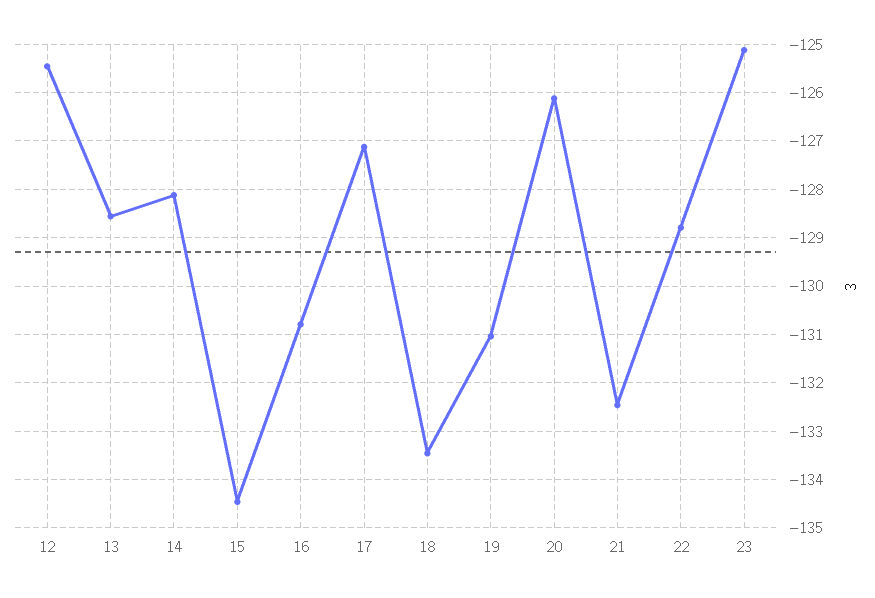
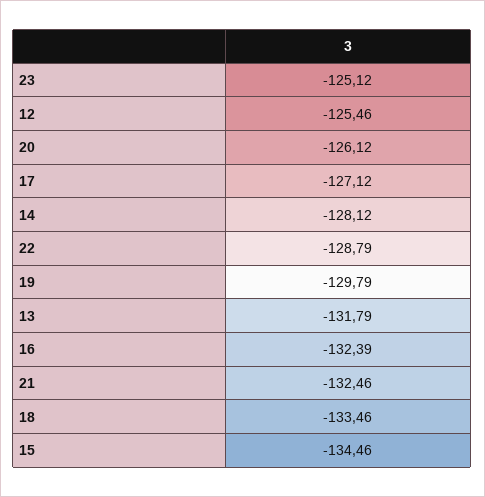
13: -128.6 -> -131.79
16: -130.8 -> -132.39
19: -131 -> -129.79

